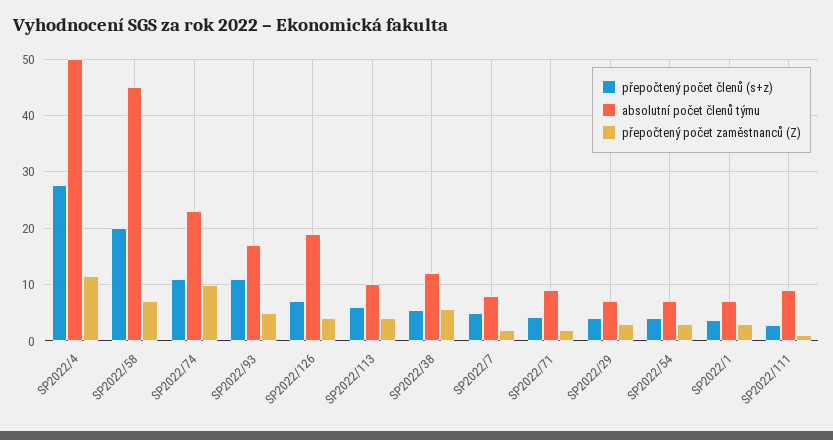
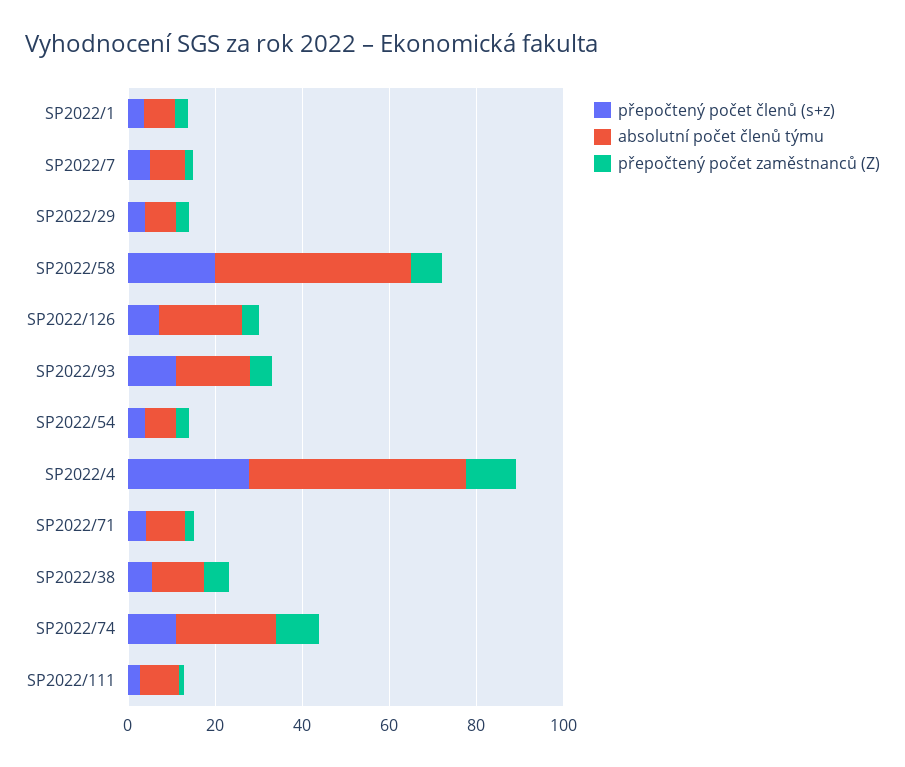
přepočtený počet členů (s+z), SP2022/113: 6 -> none
absolutní počet členů týmu, SP2022/113: 10 -> none
přepočtený počet zaměstnanců (Z), SP2022/113: 4 -> none

